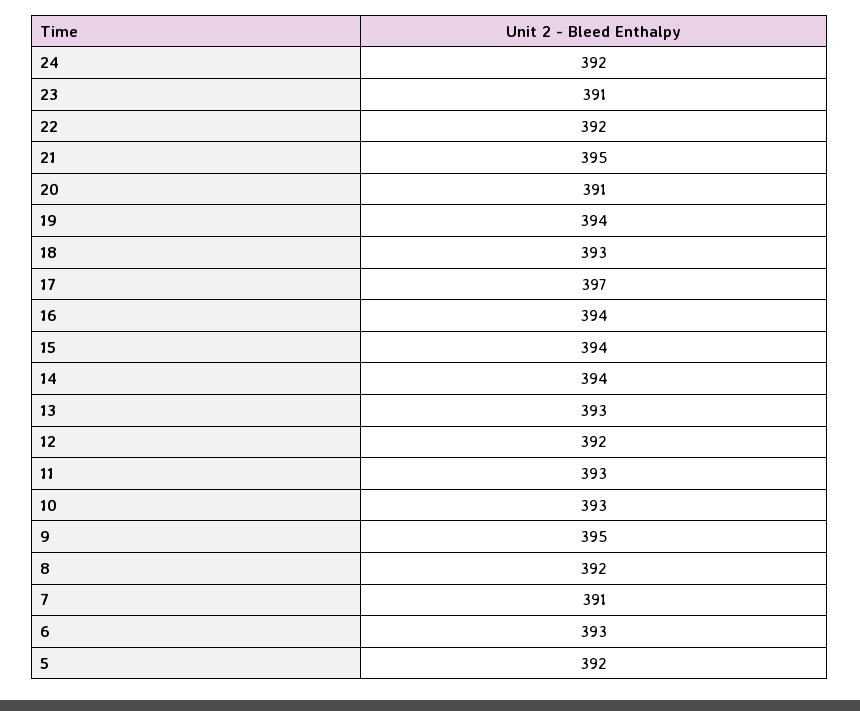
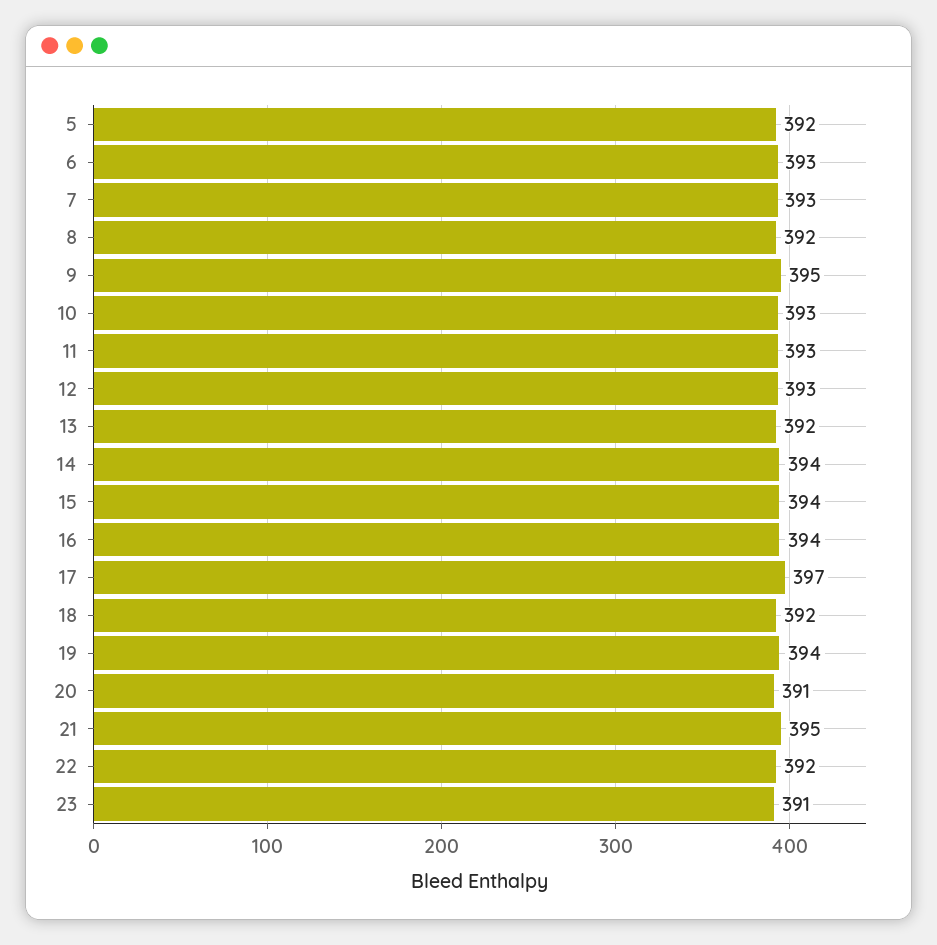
24: 392 -> none
18: 393 -> 392
13: 393 -> 392
12: 392 -> 393
7: 391 -> 393

